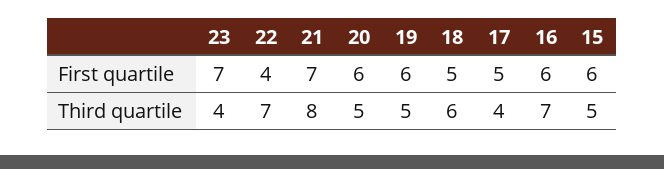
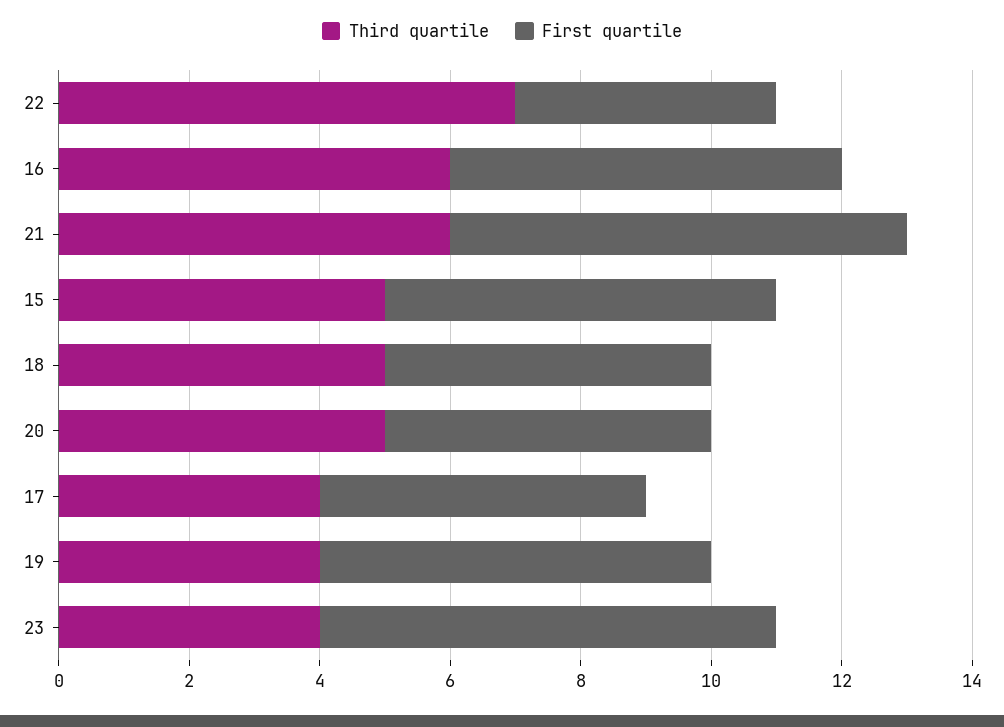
First quartile, 20: 6 -> 5
Third quartile, 21: 8 -> 6
Third quartile, 19: 5 -> 4
Third quartile, 18: 6 -> 5
Third quartile, 16: 7 -> 6

